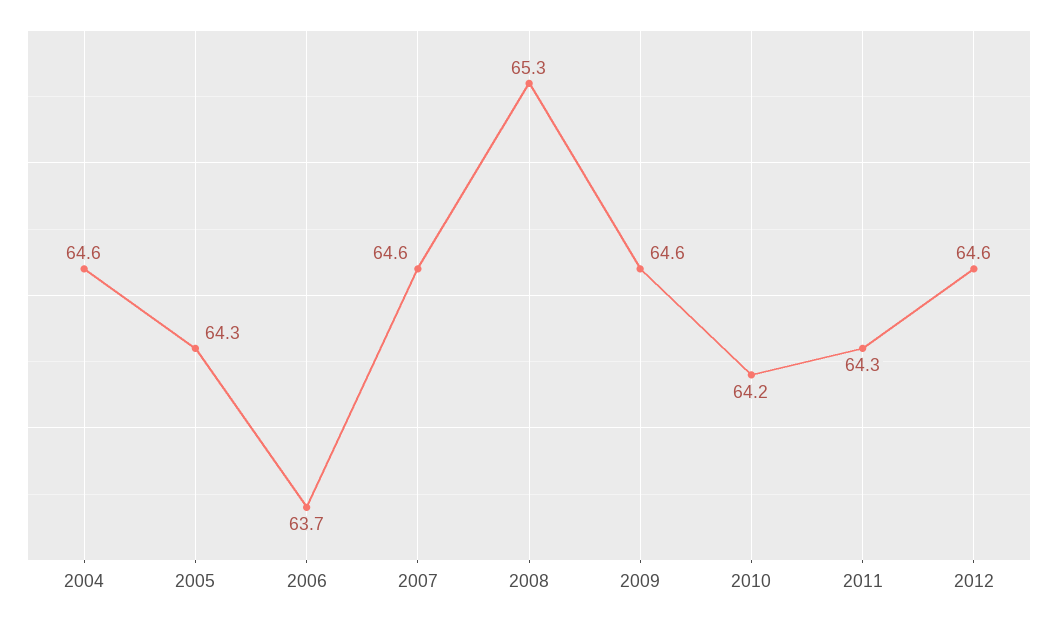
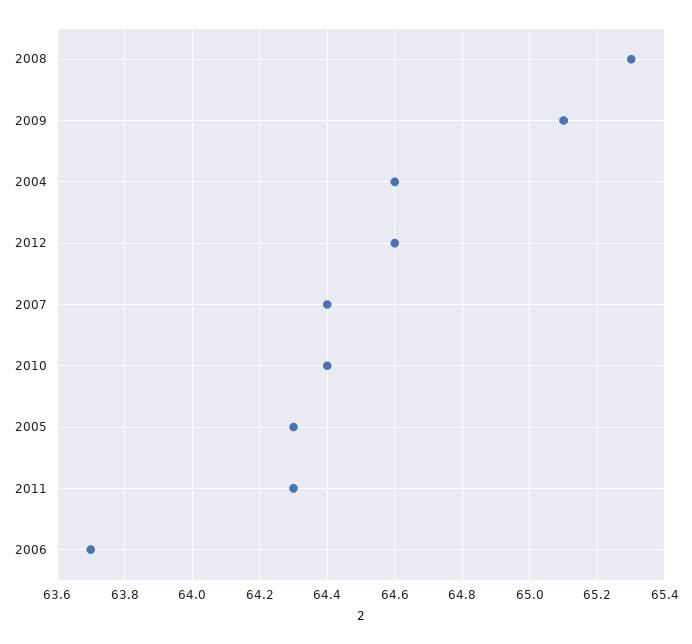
2007: 64.6 -> 64.4
2009: 64.6 -> 65.1
2010: 64.2 -> 64.4

